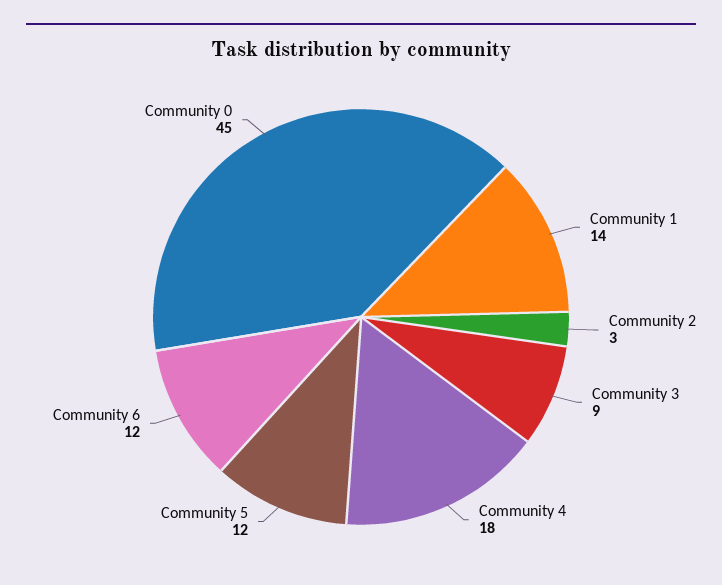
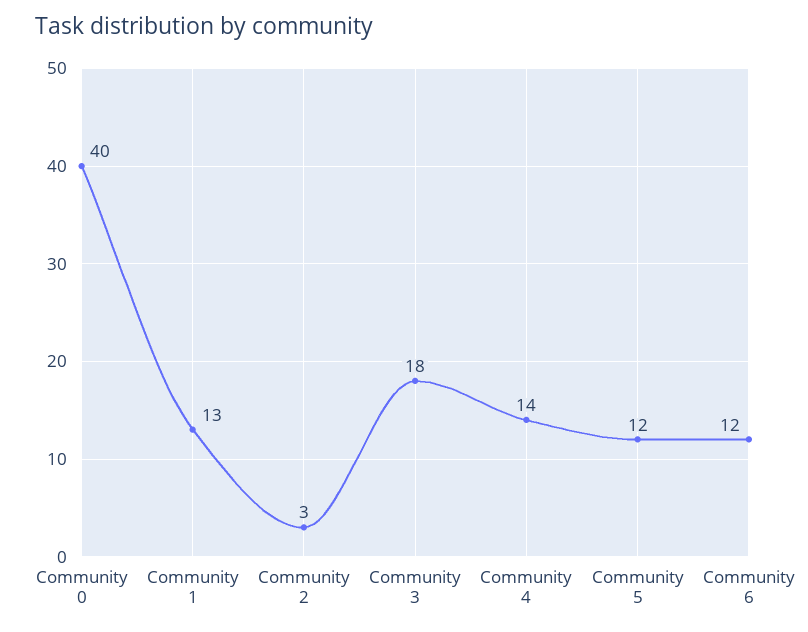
Community 1: 14 -> 13
Community 3: 9 -> 18
Community 4: 18 -> 14
Community 0: 45 -> 40

